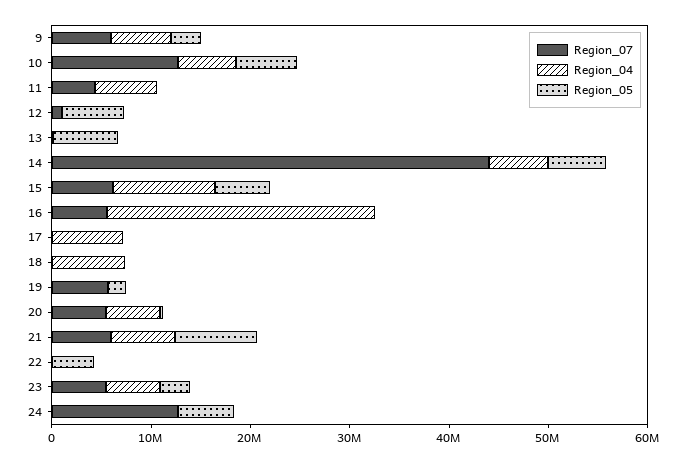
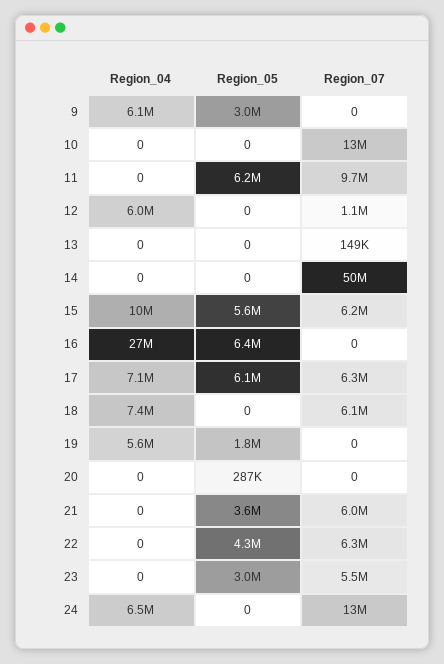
Region_07, 9: 6000000 -> 0
Region_04, 10: 6000000 -> 0
Region_05, 10: 6000000 -> 0
Region_07, 11: 4000000 -> 9700000
Region_04, 11: 6000000 -> 0
Region_05, 11: 0 -> 6200000
Region_04, 12: 0 -> 6000000
Region_05, 12: 6000000 -> 0
Region_05, 13: 6000000 -> 0
Region_07, 14: 44000000 -> 50000000
Region_04, 14: 6000000 -> 0
Region_05, 14: 6000000 -> 0
Region_07, 16: 6000000 -> 0
Region_05, 16: 0 -> 6400000
Region_07, 17: 0 -> 6300000
Region_05, 17: 0 -> 6100000
Region_07, 18: 0 -> 6100000
Region_07, 19: 6000000 -> 0
Region_04, 19: 0 -> 5600000
Region_07, 20: 6000000 -> 0
Region_04, 20: 6000000 -> 0
Region_04, 21: 6000000 -> 0
Region_05, 21: 8000000 -> 3600000
Region_07, 22: 0 -> 6300000
Region_04, 23: 6000000 -> 0
Region_04, 24: 0 -> 6500000
Region_05, 24: 6000000 -> 0

